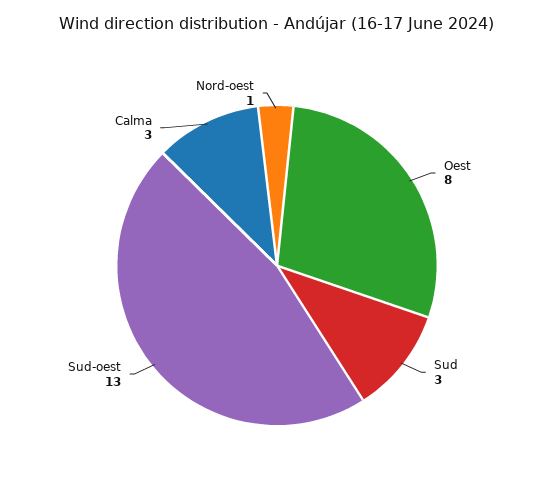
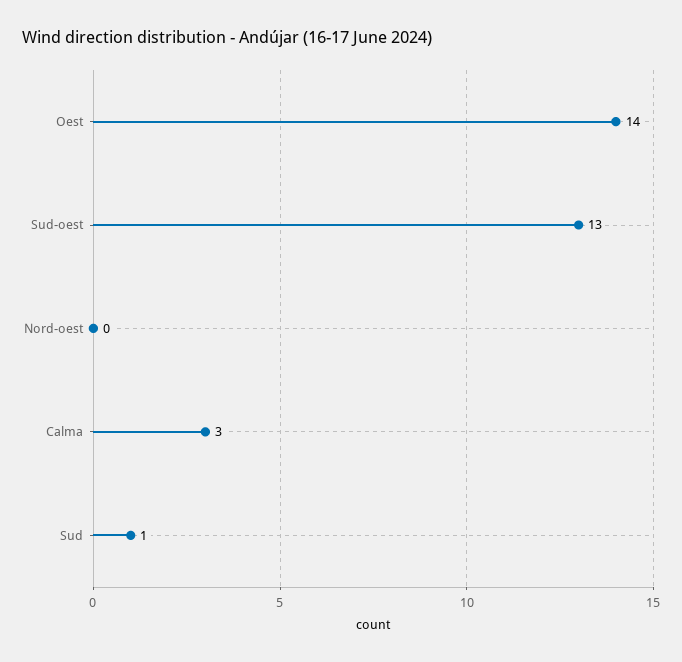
Oest: 8 -> 14
Sud: 3 -> 1
Nord-oest: 1 -> 0

